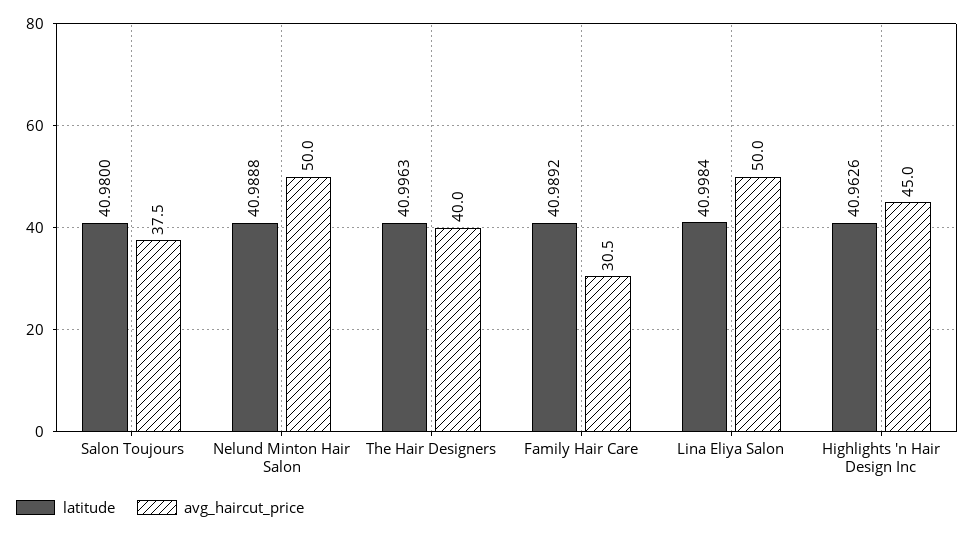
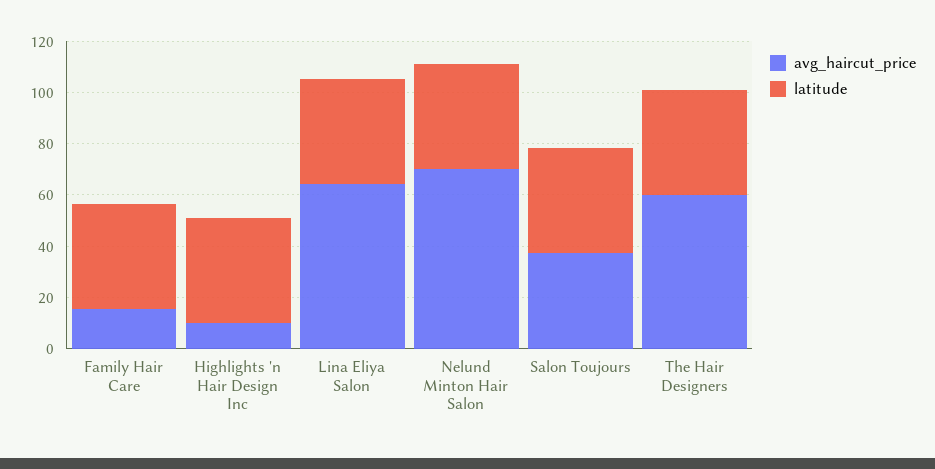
avg_haircut_price, Nelund Minton Hair Salon: 50 -> 70
avg_haircut_price, The Hair Designers: 40 -> 60
avg_haircut_price, Family Hair Care: 30.5 -> 15
avg_haircut_price, Lina Eliya Salon: 50 -> 65
avg_haircut_price, Highlights 'n Hair Design Inc: 45 -> 10

